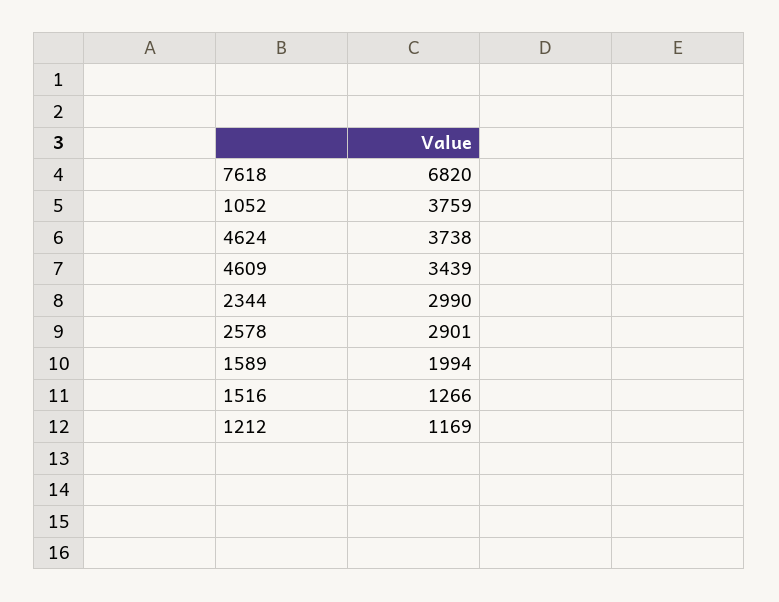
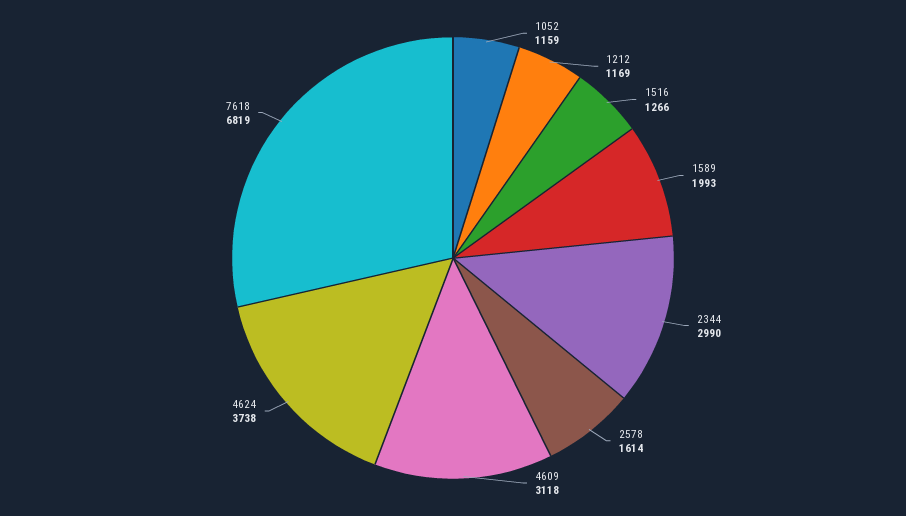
7618: 6820 -> 6819
1052: 3759 -> 1159
4609: 3439 -> 3118
2578: 2901 -> 1614
1589: 1994 -> 1993

